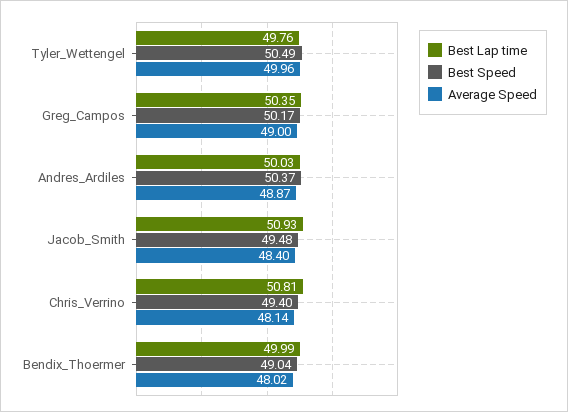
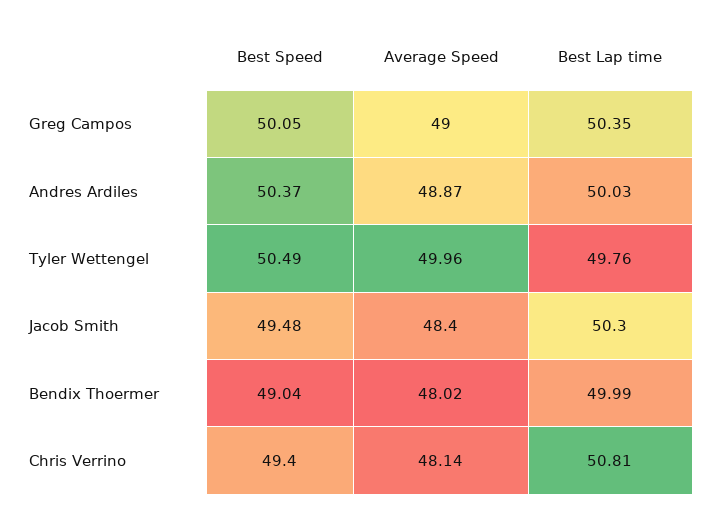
Best Speed, Greg_Campos: 50.17 -> 50.05
Best Lap time, Jacob_Smith: 50.93 -> 50.3

